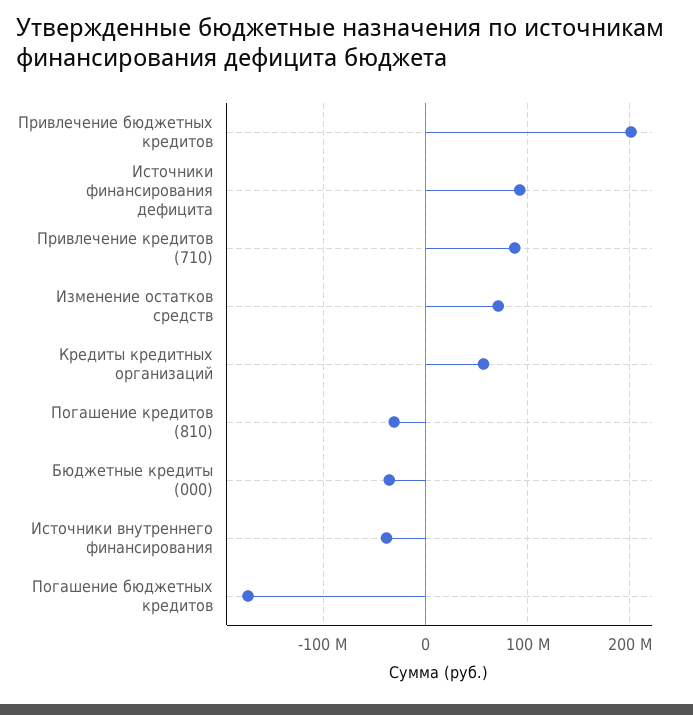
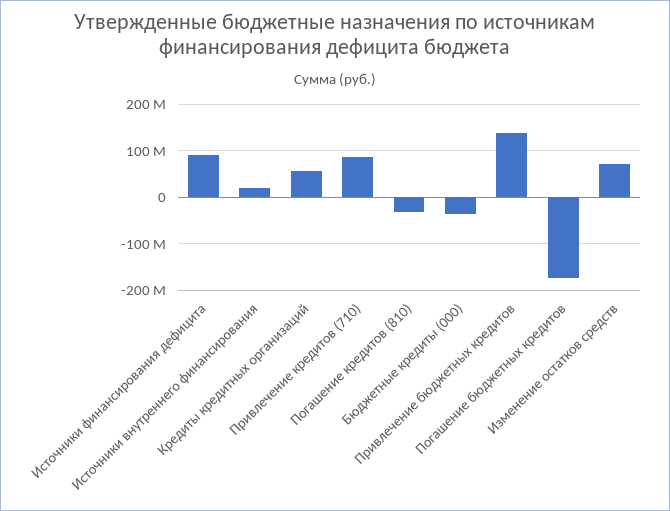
Привлечение бюджетных кредитов: 200000000 -> 140000000
Источники внутреннего финансирования: -40000000 -> 20000000

